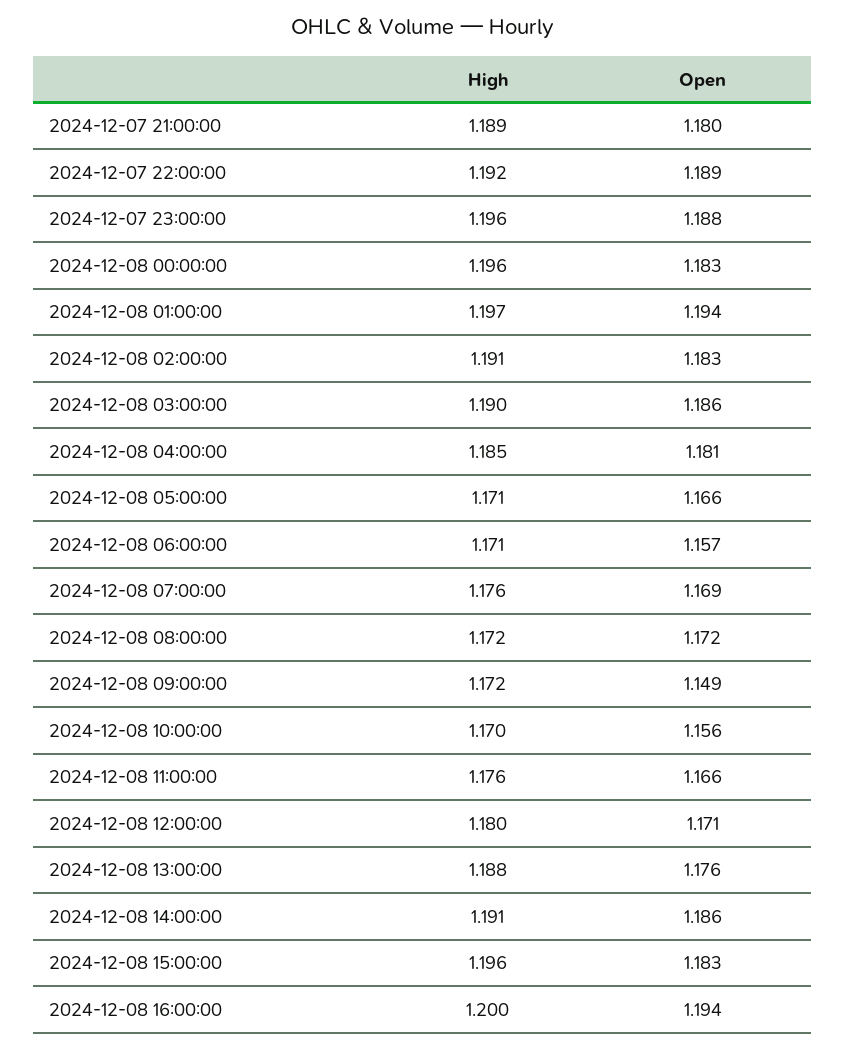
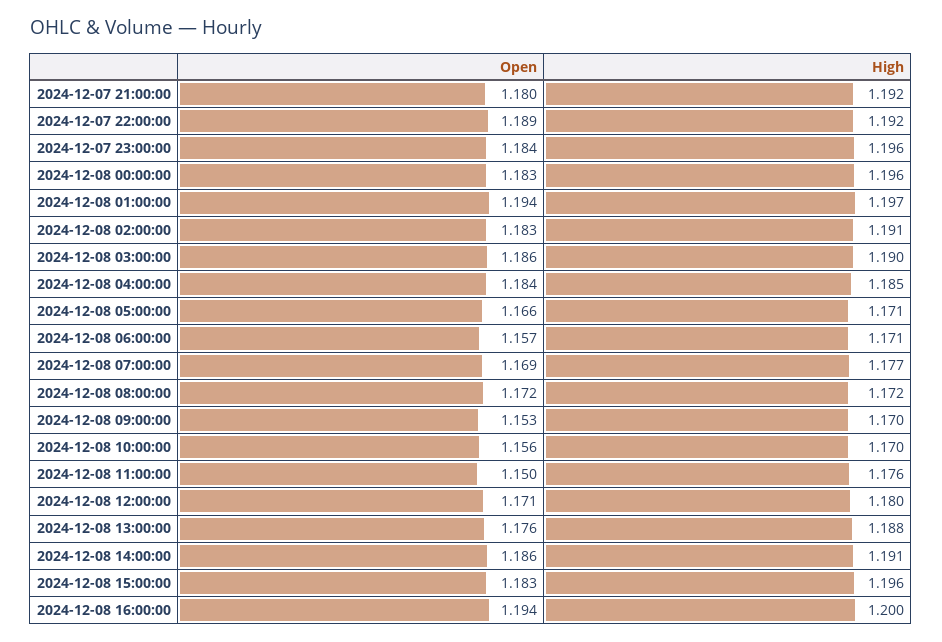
High, 2024-12-07 21:00:00: 1.189 -> 1.192
Open, 2024-12-07 23:00:00: 1.188 -> 1.184
Open, 2024-12-08 04:00:00: 1.181 -> 1.184
High, 2024-12-08 07:00:00: 1.176 -> 1.177
High, 2024-12-08 09:00:00: 1.172 -> 1.17
Open, 2024-12-08 09:00:00: 1.149 -> 1.153
Open, 2024-12-08 11:00:00: 1.166 -> 1.15

